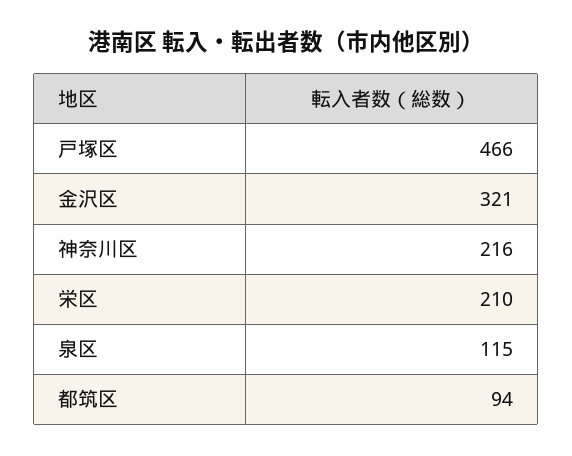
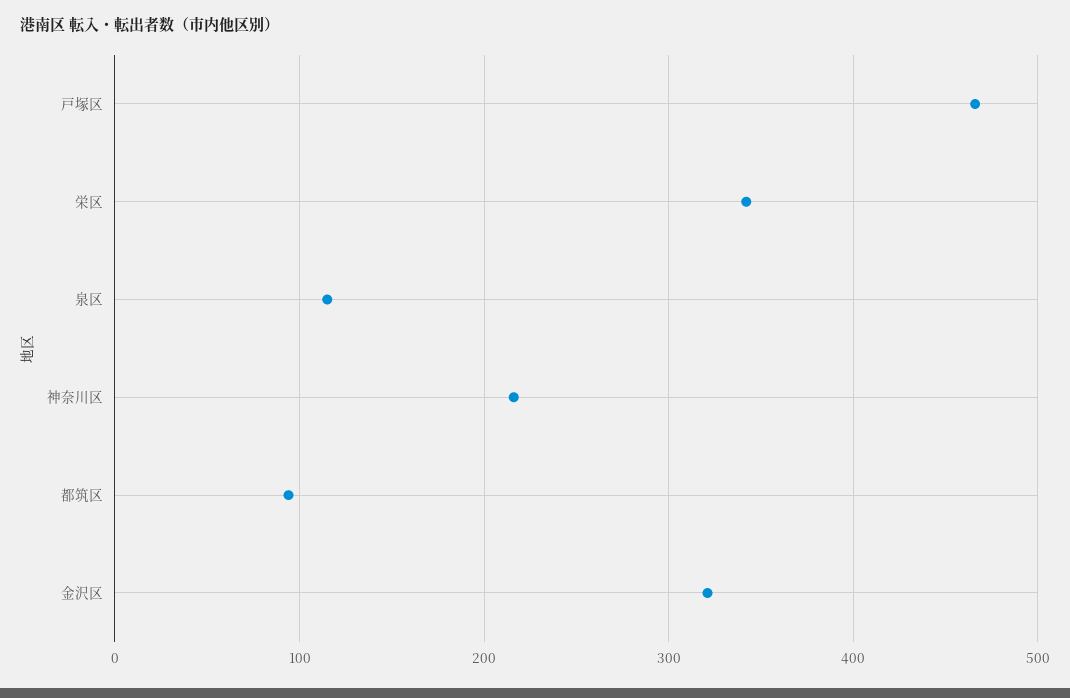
栄区: 210 -> 340

